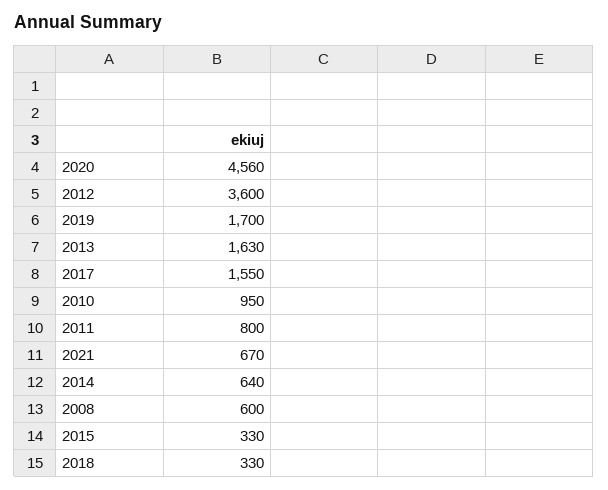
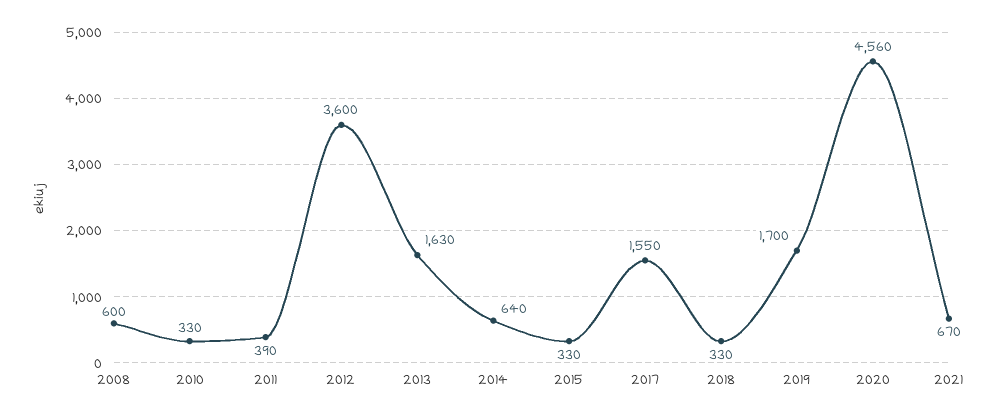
2010: 950 -> 330
2011: 800 -> 390

